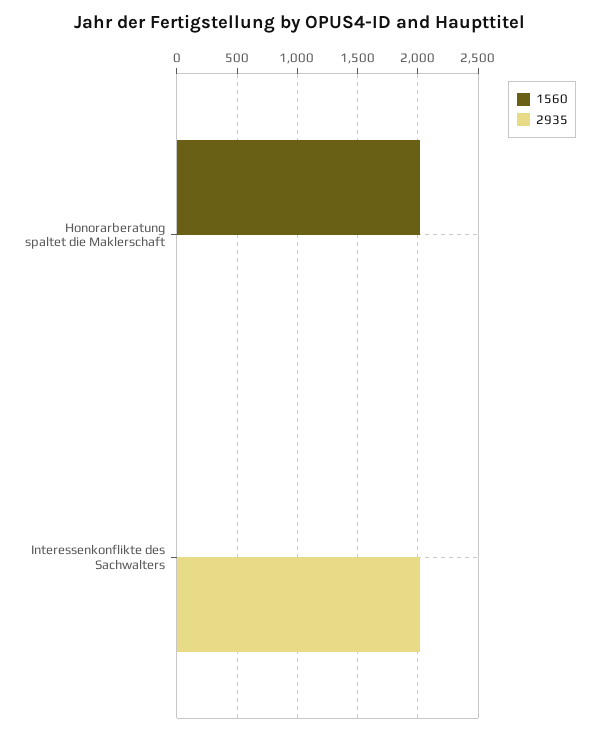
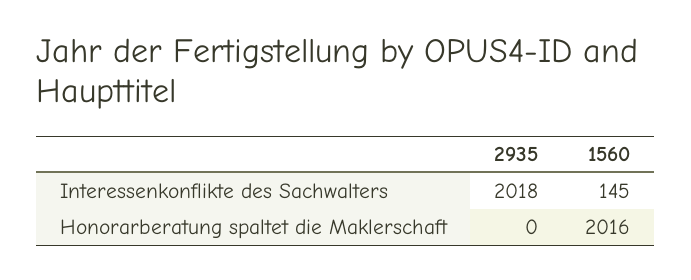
1560, Interessenkonflikte des Sachwalters: 0 -> 145

